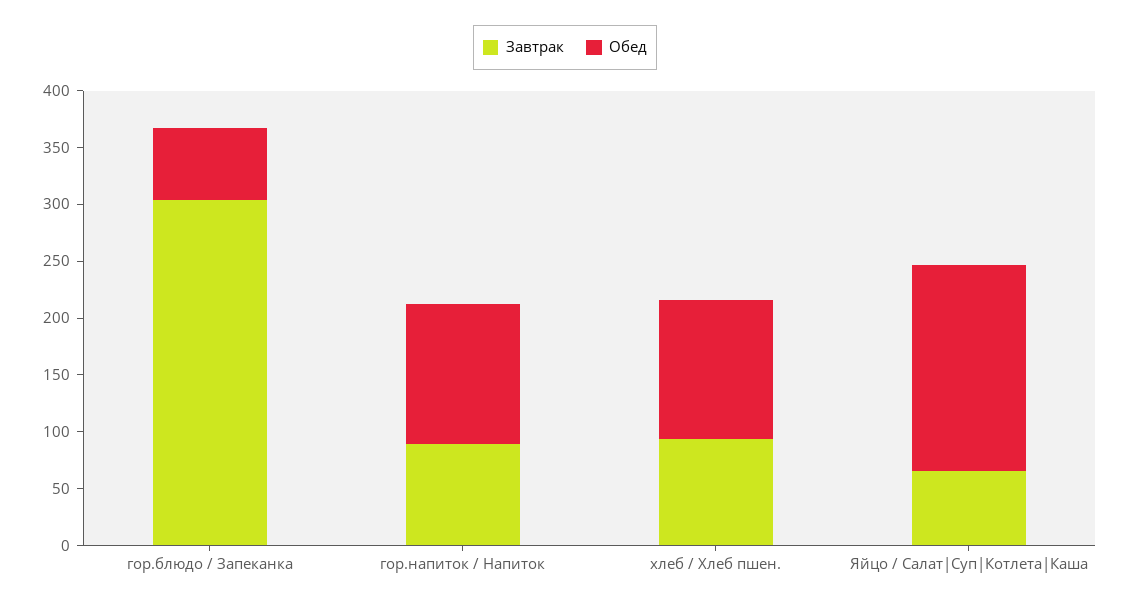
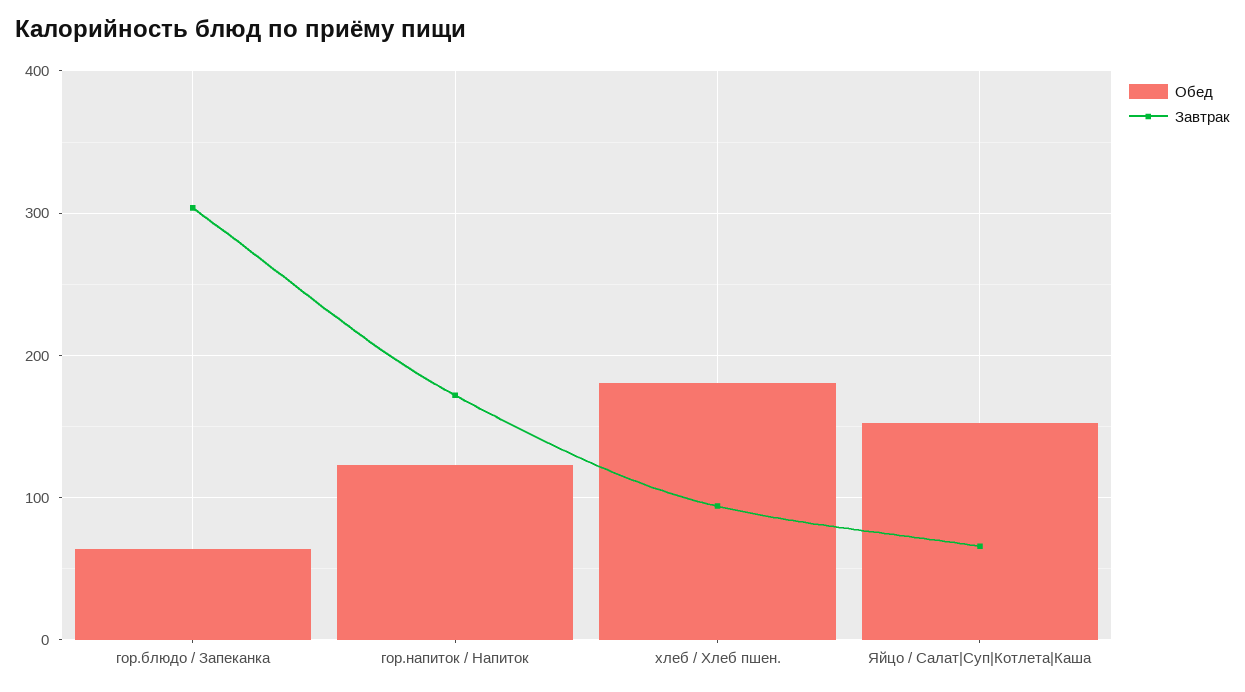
Завтрак, гор.напиток / Напиток: 90 -> 170
Обед, хлеб / Хлеб пшен.: 120 -> 180
Обед, Яйцо / Салат|Суп|Котлета|Каша: 180 -> 150

